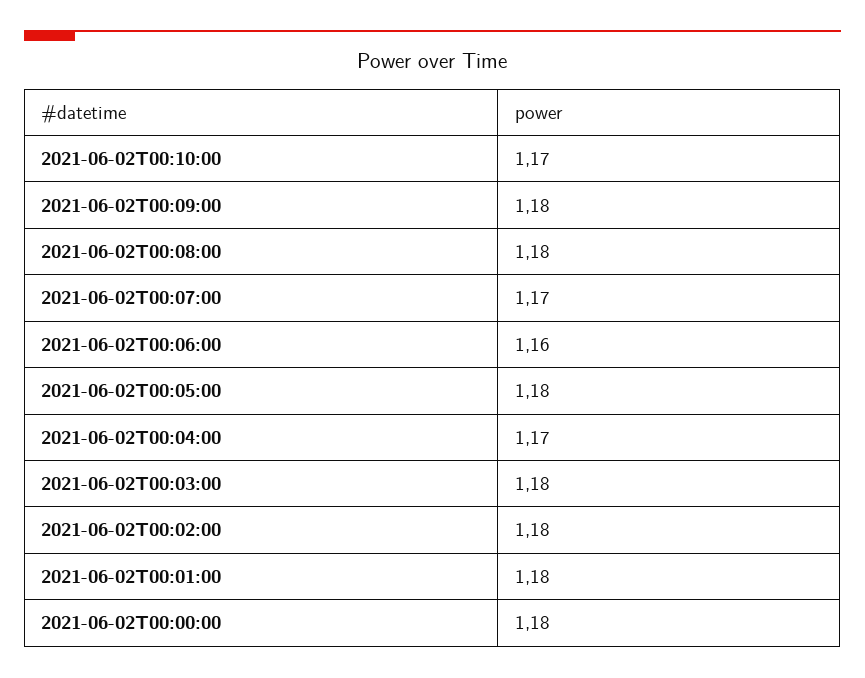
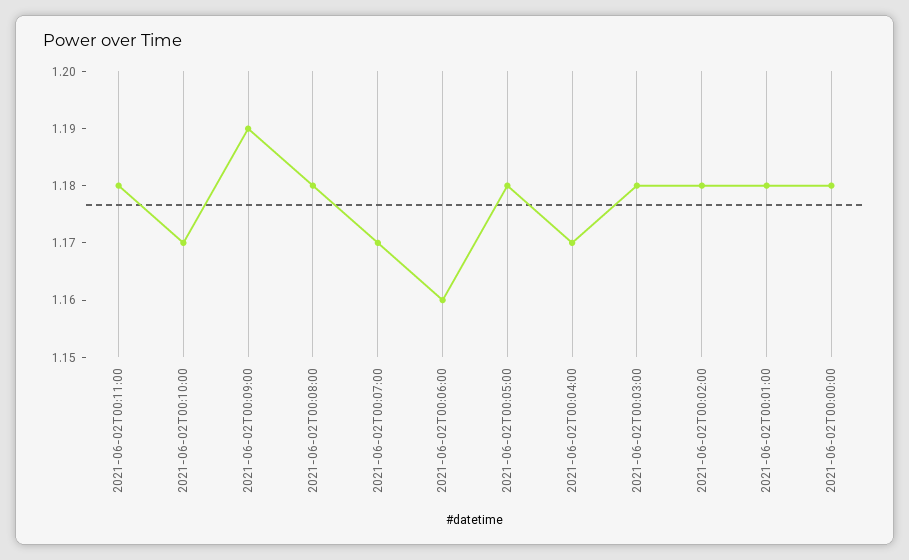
2021-06-02T00:09:00: 1.18 -> 1.19
2021-06-02T00:11:00: none -> 1.18

